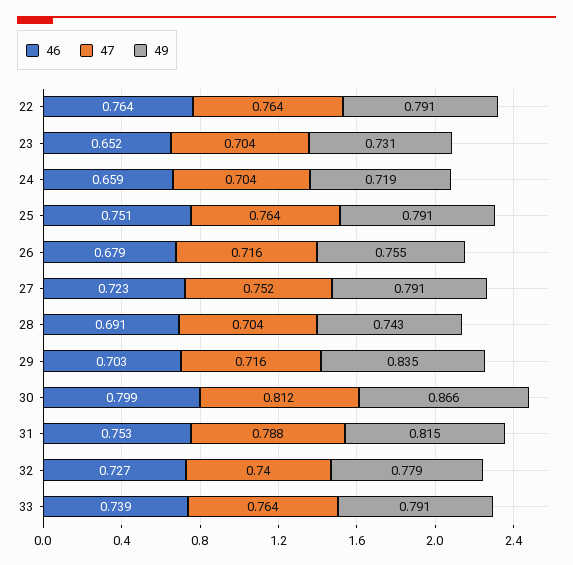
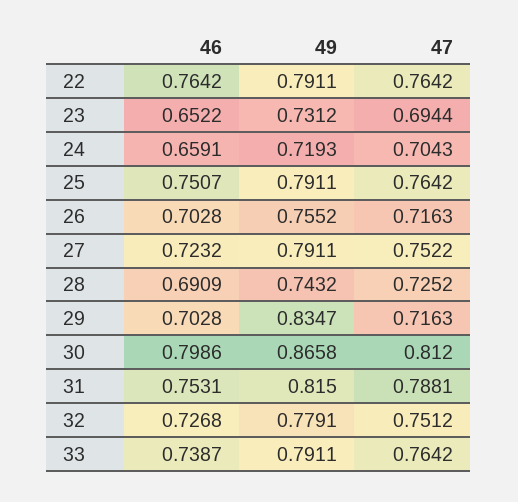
47, 23: 0.704 -> 0.6944
46, 26: 0.679 -> 0.7028
47, 28: 0.704 -> 0.7252
47, 32: 0.74 -> 0.7512

